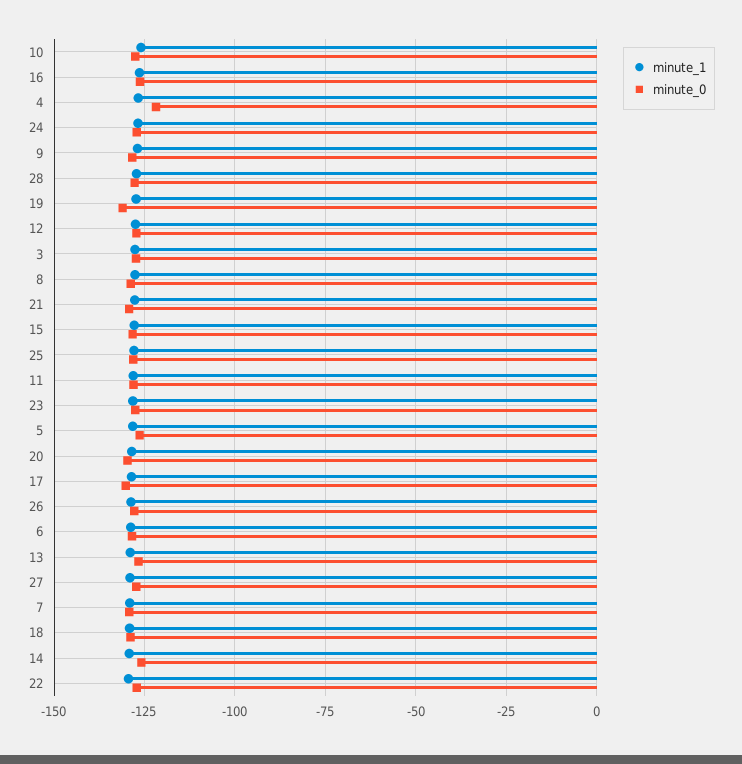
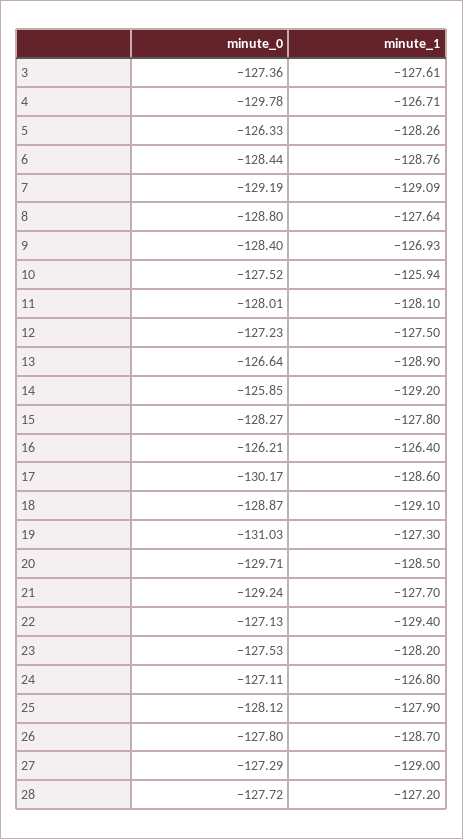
minute_0, 4: -122.5 -> -129.78

